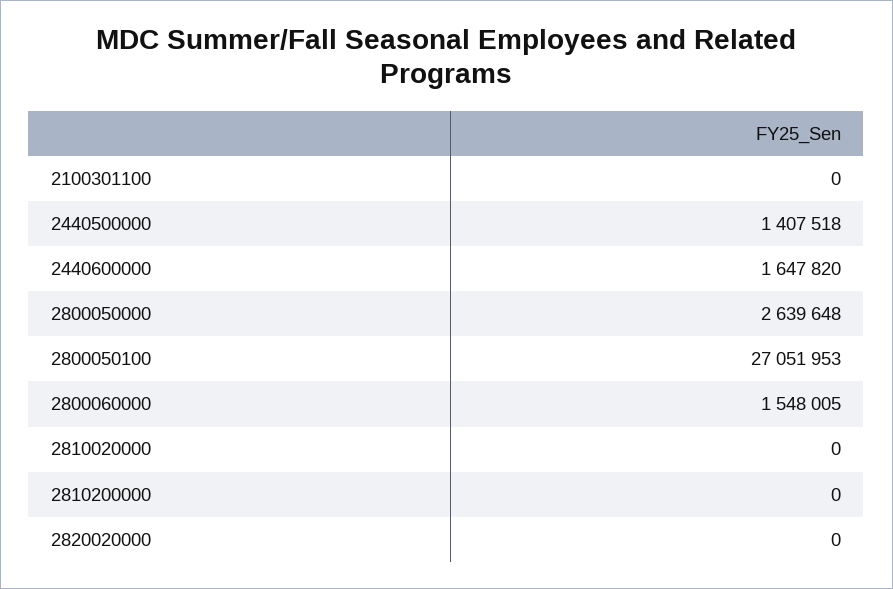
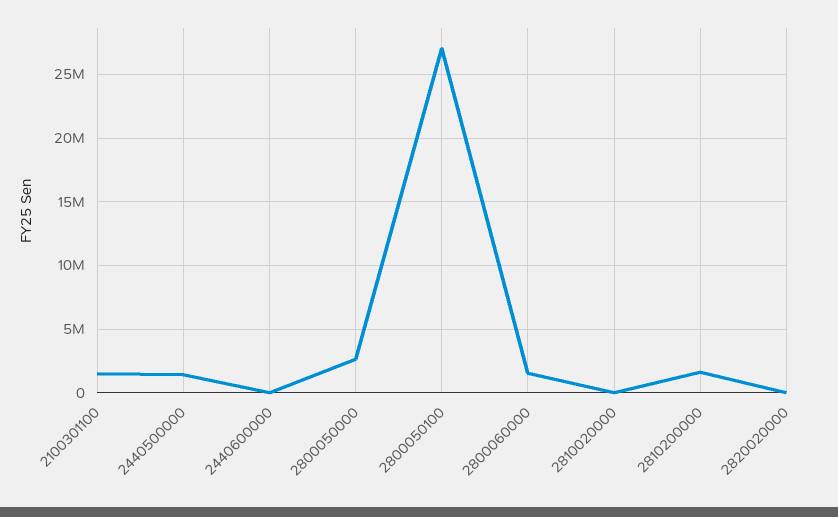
2100301100: 0 -> 1500000
2440600000: 1647820 -> 0
2810200000: 0 -> 1500000

